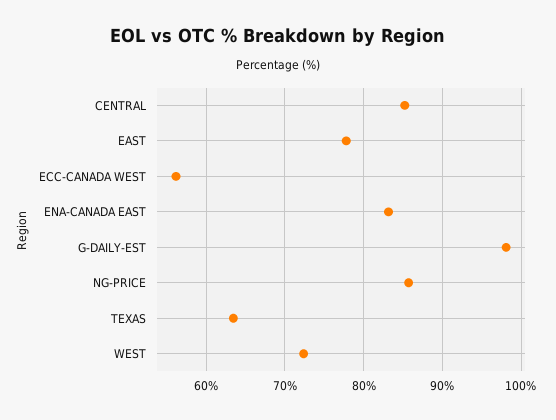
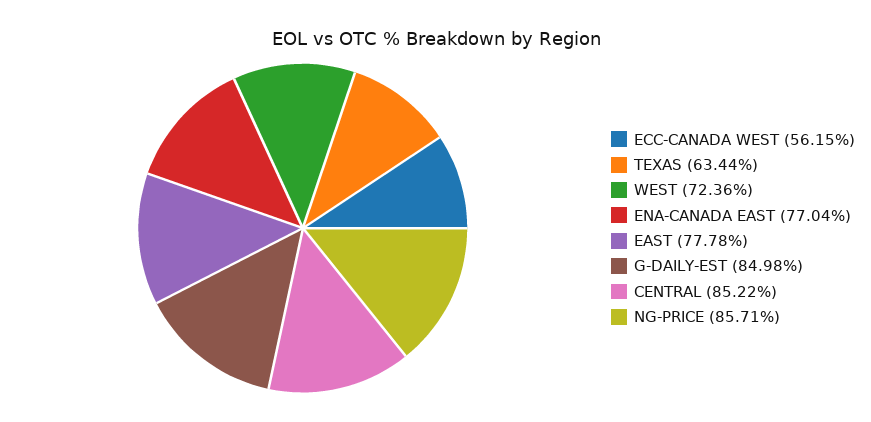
ENA-CANADA EAST: 83 -> 77.04
G-DAILY-EST: 98 -> 84.98

